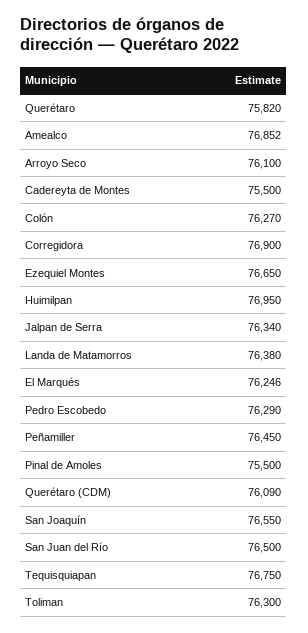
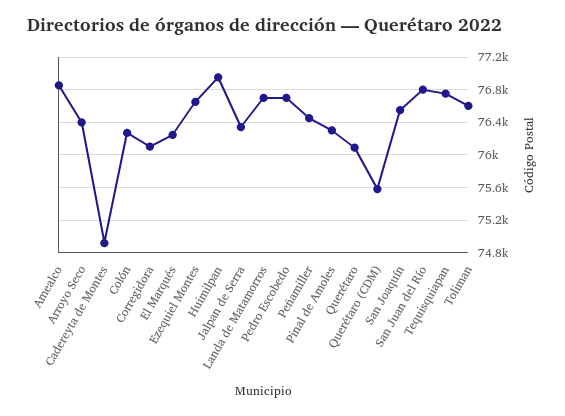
Querétaro: 75820 -> 76100
Arroyo Seco: 76100 -> 76400
Cadereyta de Montes: 75500 -> 74900
Corregidora: 76900 -> 76100
Landa de Matamorros: 76380 -> 76700
Pedro Escobedo: 76290 -> 76700
Pinal de Amoles: 75500 -> 76300
Querétaro (CDM): 76090 -> 75600
San Juan del Río: 76500 -> 76800
Toliman: 76300 -> 76600

